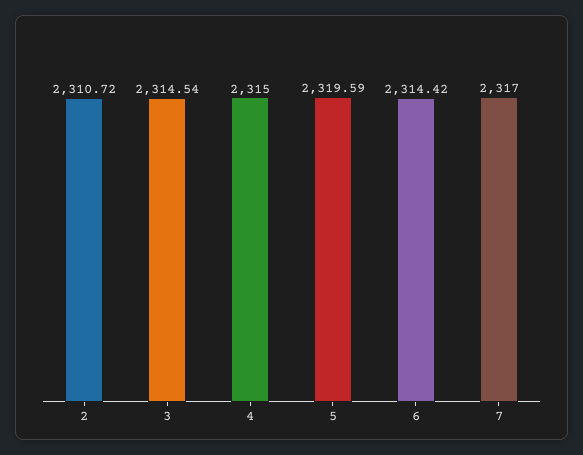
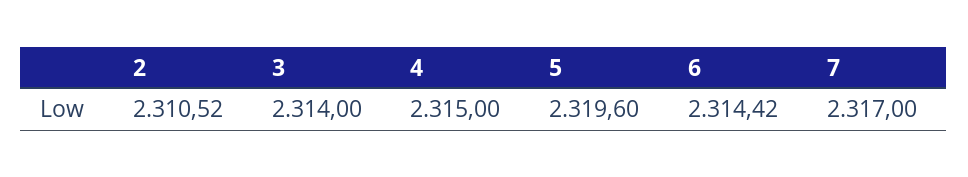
2: 2310.72 -> 2310.52
3: 2314.54 -> 2314
5: 2319.59 -> 2319.6

